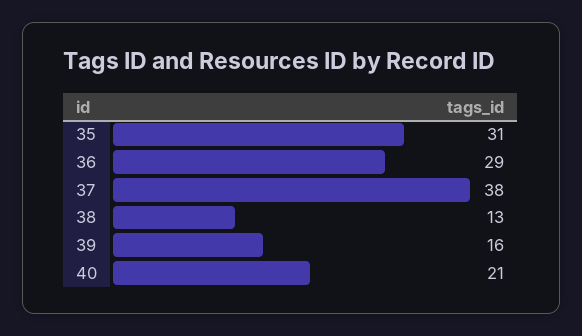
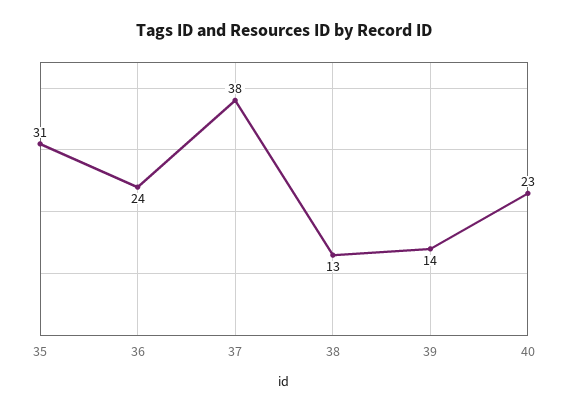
36: 29 -> 24
39: 16 -> 14
40: 21 -> 23

